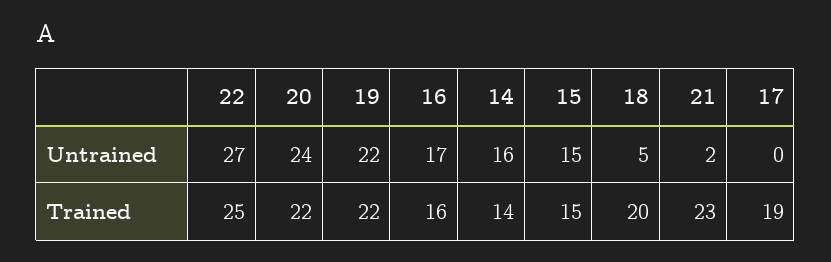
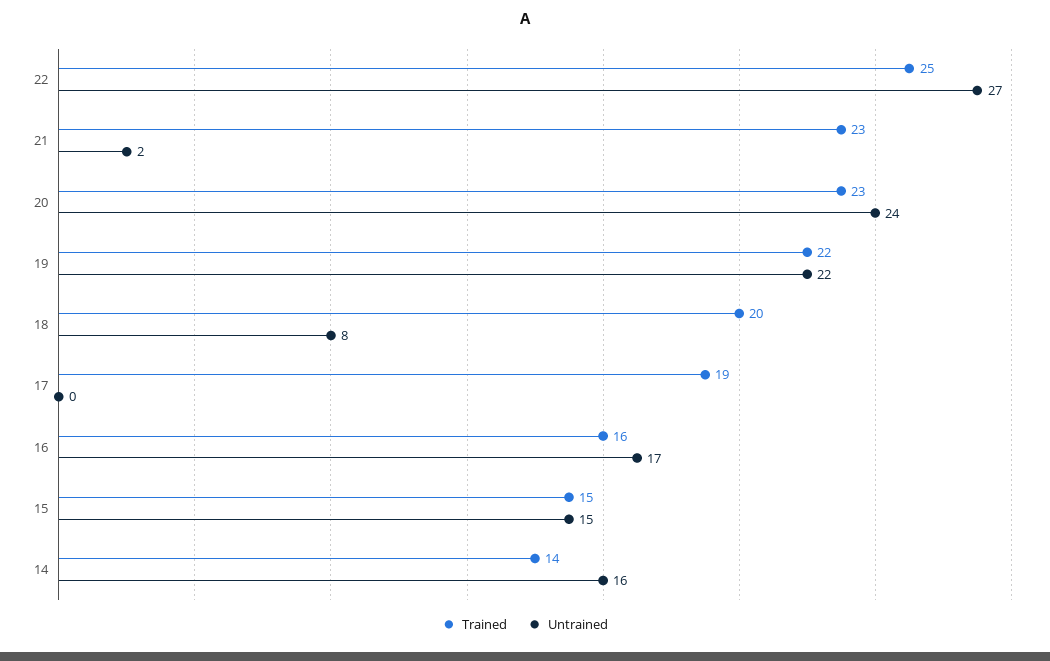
Untrained, 18: 5 -> 8
Trained, 20: 22 -> 23

